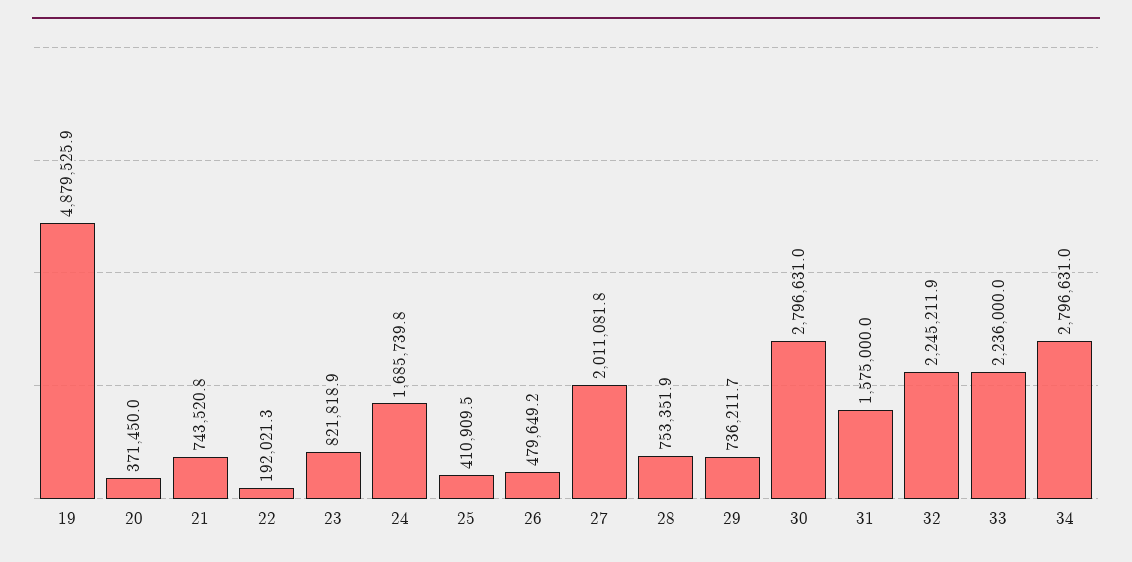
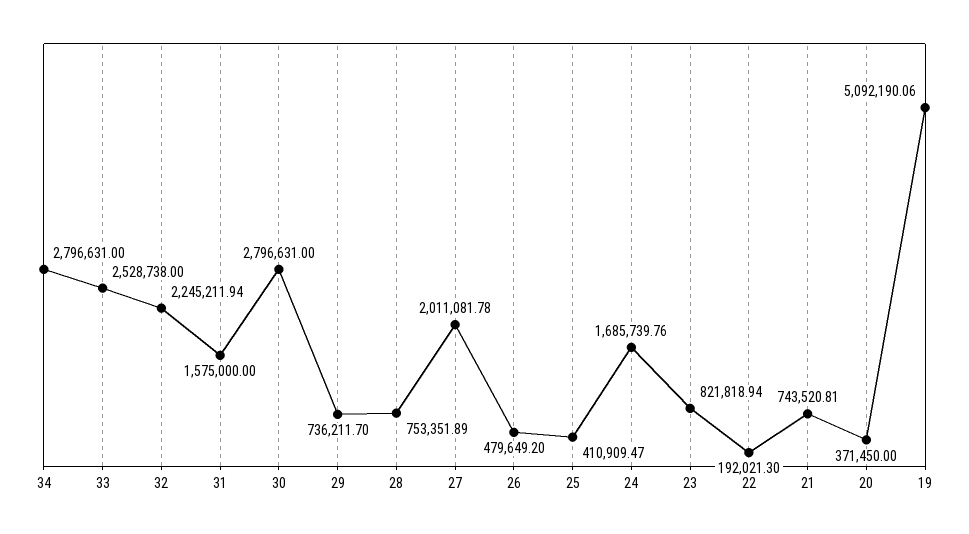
19: 4879525.9 -> 5092190.06
33: 2236000 -> 2528738

